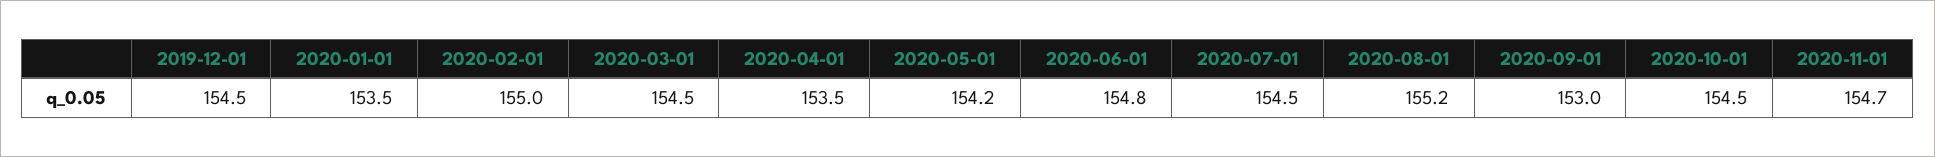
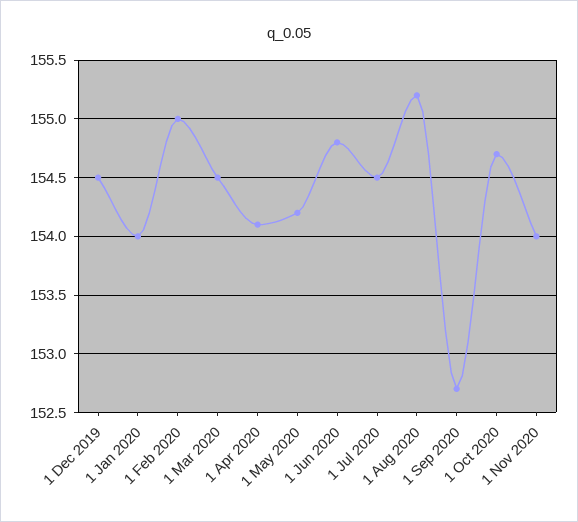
2020-01-01: 153.5 -> 154
2020-04-01: 153.5 -> 154.1
2020-09-01: 153 -> 152.7
2020-10-01: 154.5 -> 154.7
2020-11-01: 154.7 -> 154

